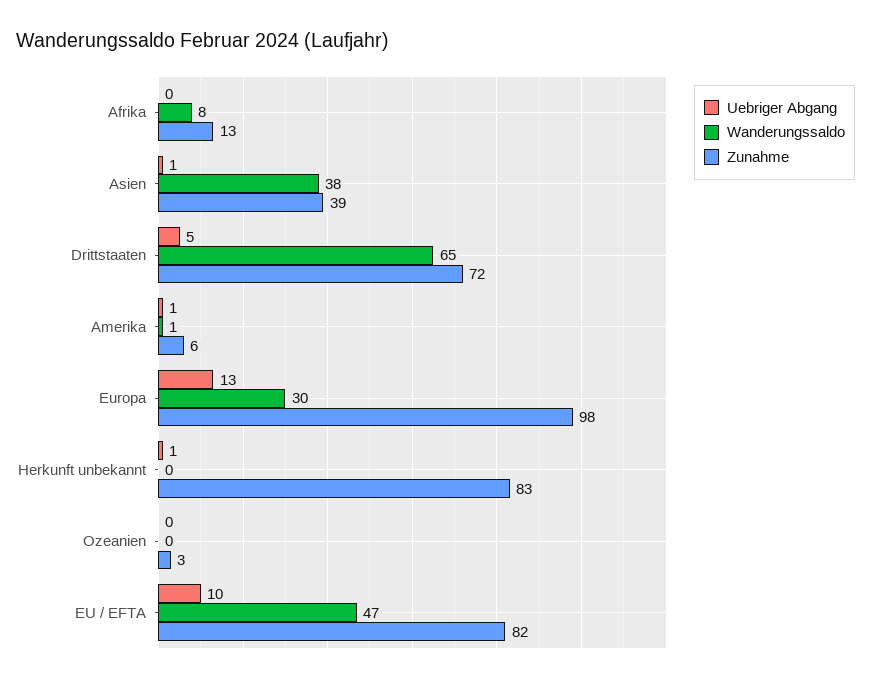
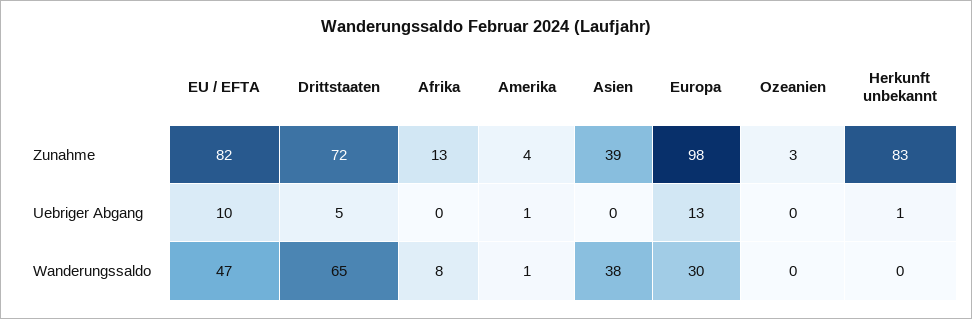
Uebriger Abgang, Asien: 1 -> 0
Zunahme, Amerika: 6 -> 4

